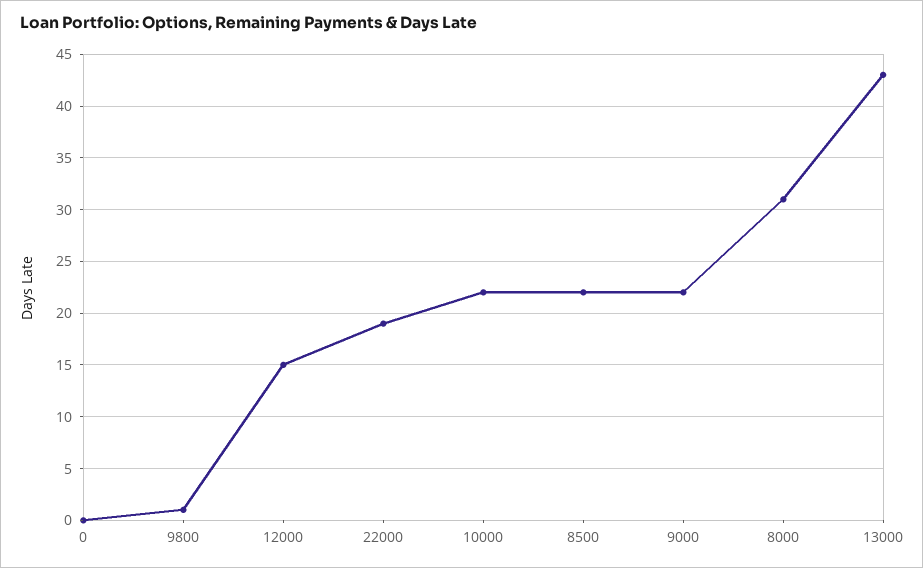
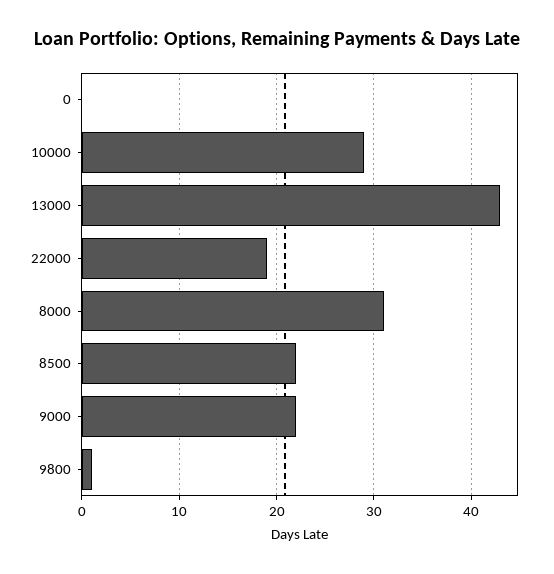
12000: 15 -> none
10000: 22 -> 29

